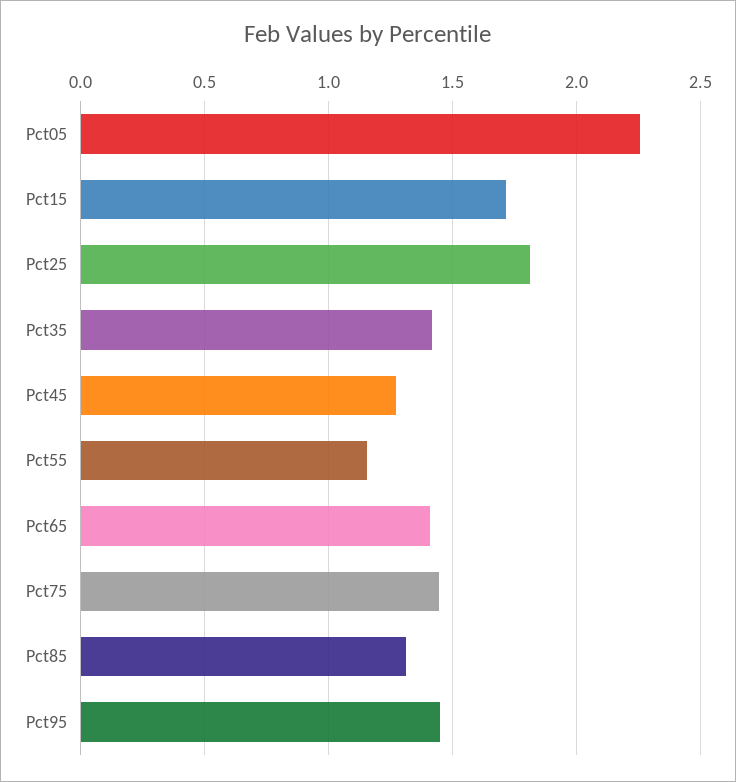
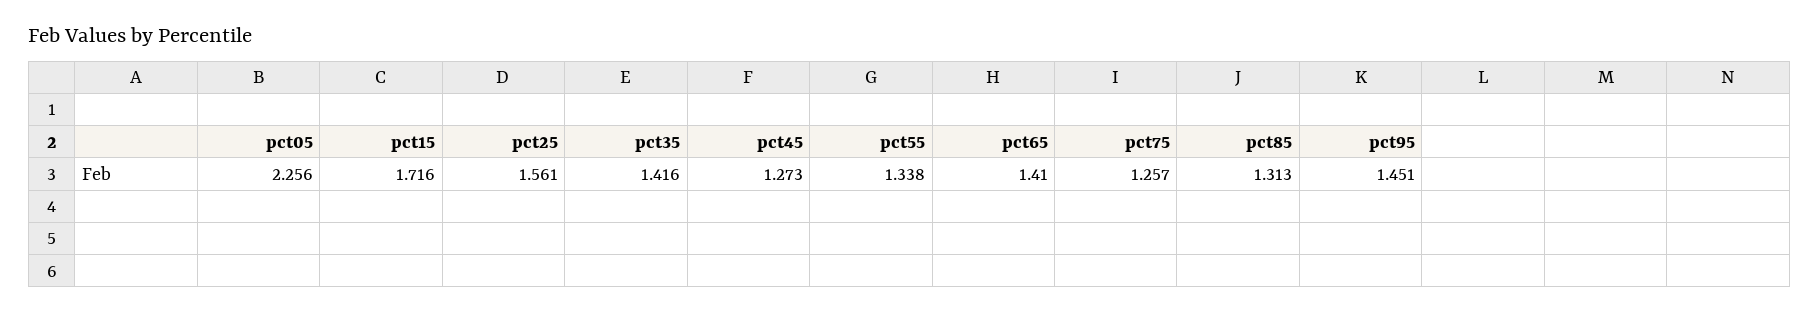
Pct25: 1.8 -> 1.561
Pct55: 1.15 -> 1.338
Pct75: 1.45 -> 1.257

